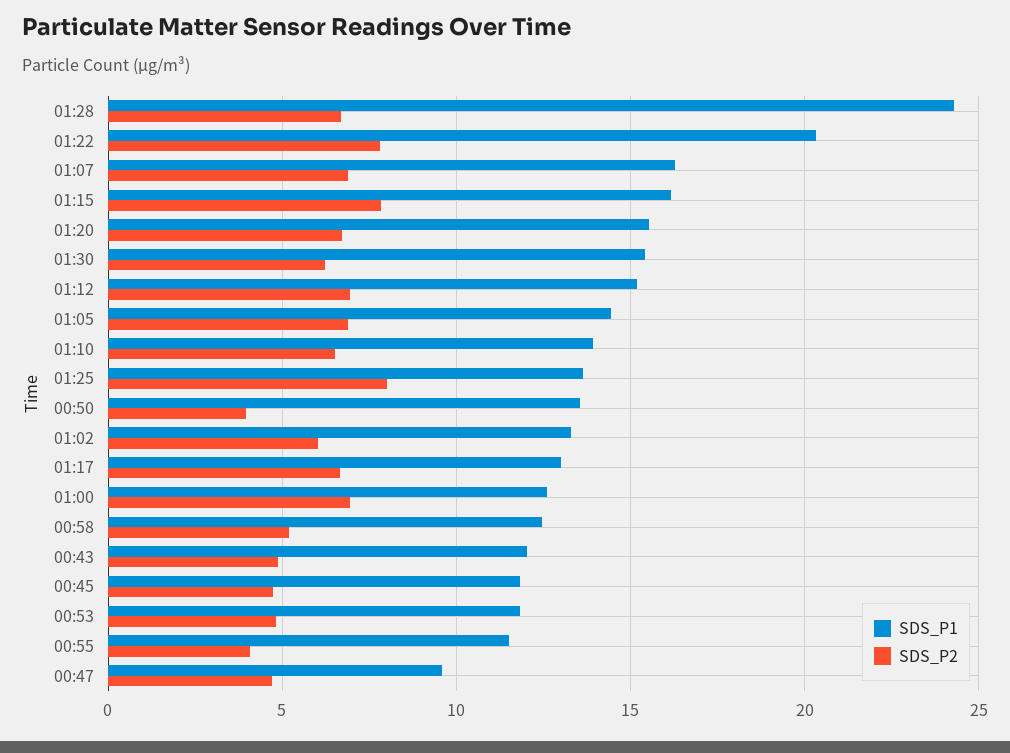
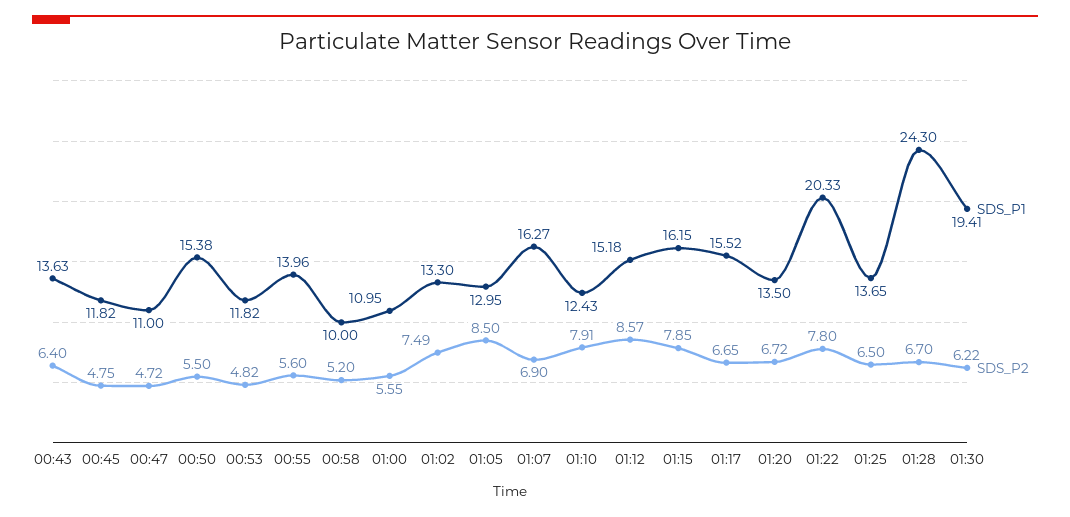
SDS_P1, 01:20: 15.5 -> 13.5
SDS_P1, 01:30: 15.5 -> 19.41
SDS_P2, 01:12: 7 -> 8.57
SDS_P1, 01:05: 14.5 -> 12.95
SDS_P2, 01:05: 7 -> 8.5
SDS_P1, 01:10: 14 -> 12.43
SDS_P2, 01:10: 6.5 -> 7.91
SDS_P2, 01:25: 8 -> 6.5
SDS_P1, 00:50: 13.5 -> 15.38
SDS_P2, 00:50: 4 -> 5.5
SDS_P2, 01:02: 6 -> 7.49
SDS_P1, 01:17: 13 -> 15.52
SDS_P1, 01:00: 12.5 -> 10.95
SDS_P2, 01:00: 7 -> 5.55
SDS_P1, 00:58: 12.5 -> 10
SDS_P1, 00:43: 12 -> 13.63
SDS_P2, 00:43: 5 -> 6.4
SDS_P1, 00:55: 11.5 -> 13.96
SDS_P2, 00:55: 4 -> 5.6
SDS_P1, 00:47: 9.5 -> 11

